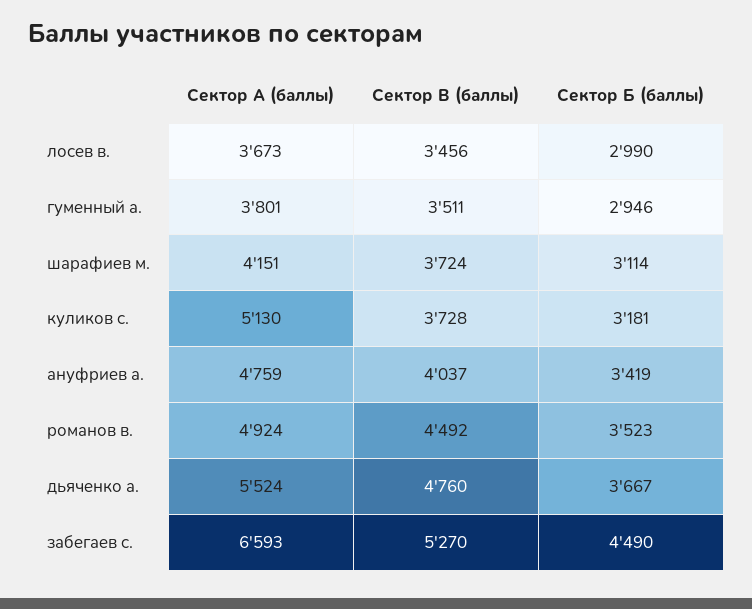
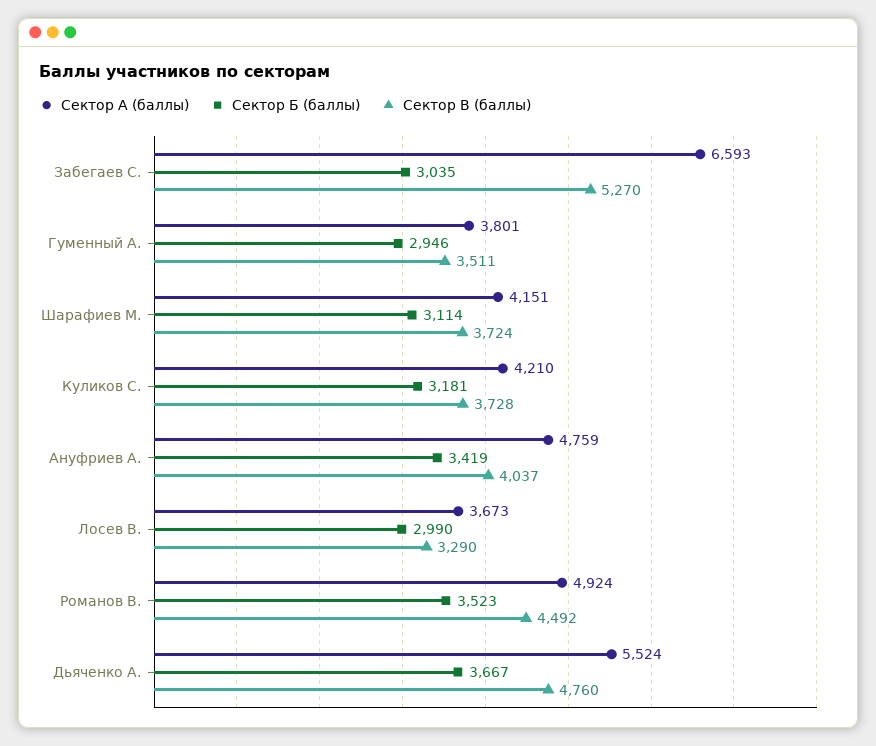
Сектор В (баллы), лосев в.: 3456 -> 3290
Сектор А (баллы), куликов с.: 5130 -> 4210
Сектор Б (баллы), забегаев с.: 4490 -> 3035

